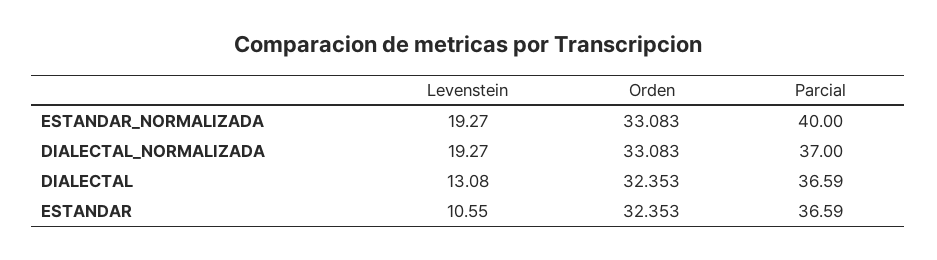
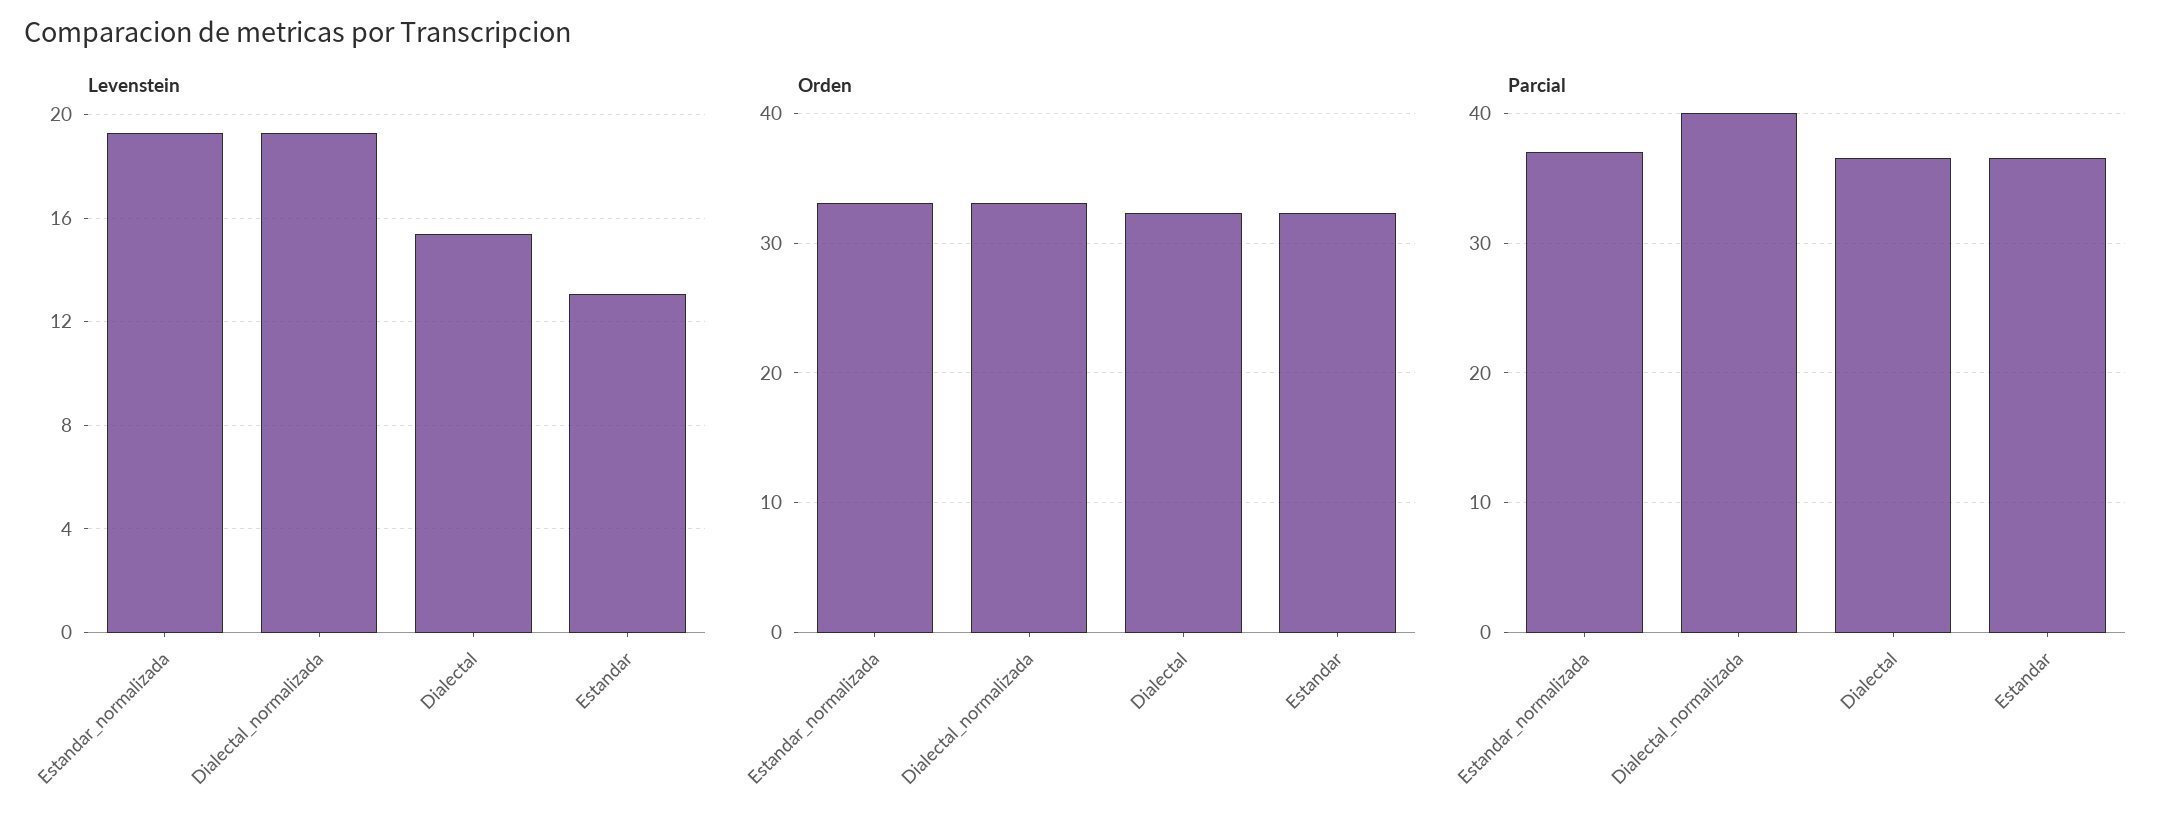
Parcial, ESTANDAR_NORMALIZADA: 40 -> 37
Parcial, DIALECTAL_NORMALIZADA: 37 -> 40
Levenstein, DIALECTAL: 13.08 -> 15.5
Levenstein, ESTANDAR: 10.55 -> 13

